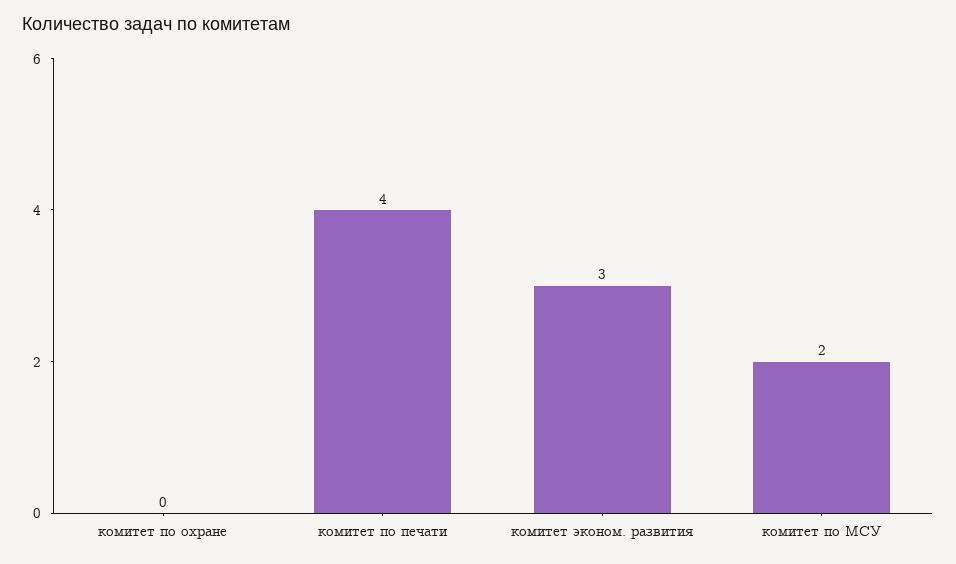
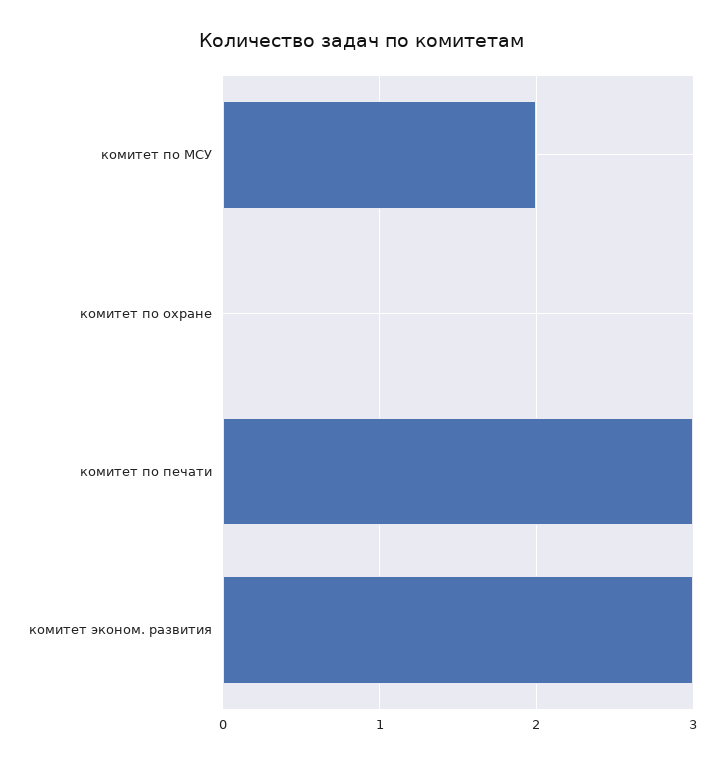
комитет по печати: 4 -> 3

